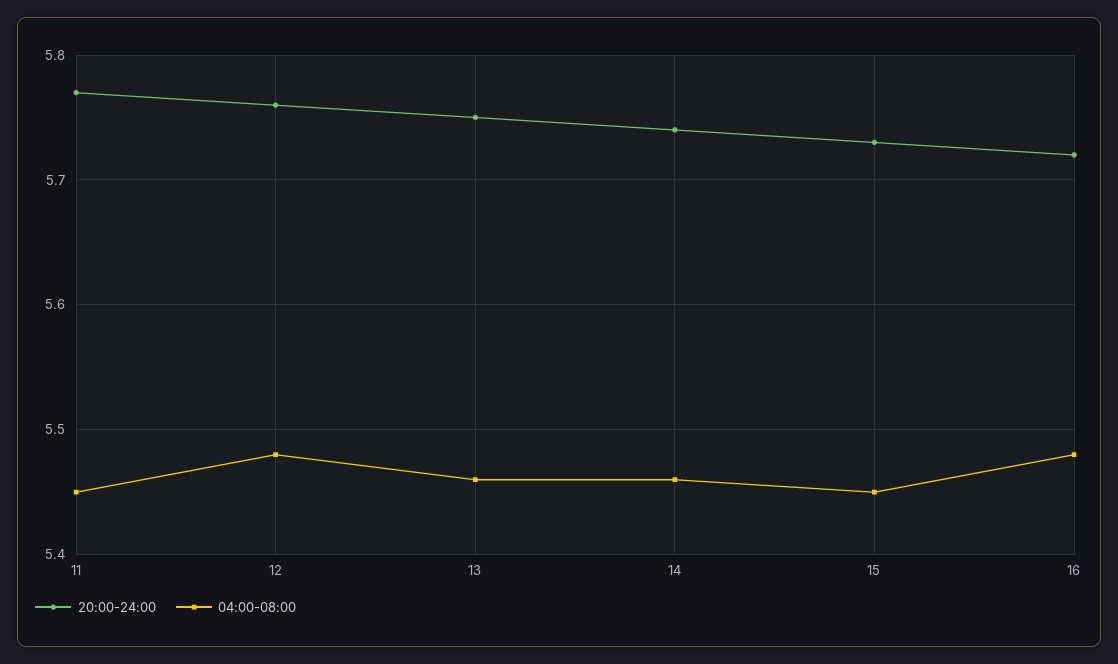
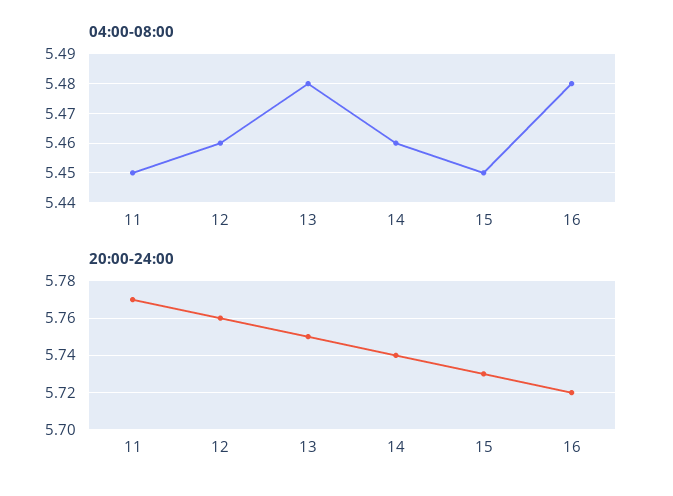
04:00-08:00, 12: 5.48 -> 5.46
04:00-08:00, 13: 5.46 -> 5.48

